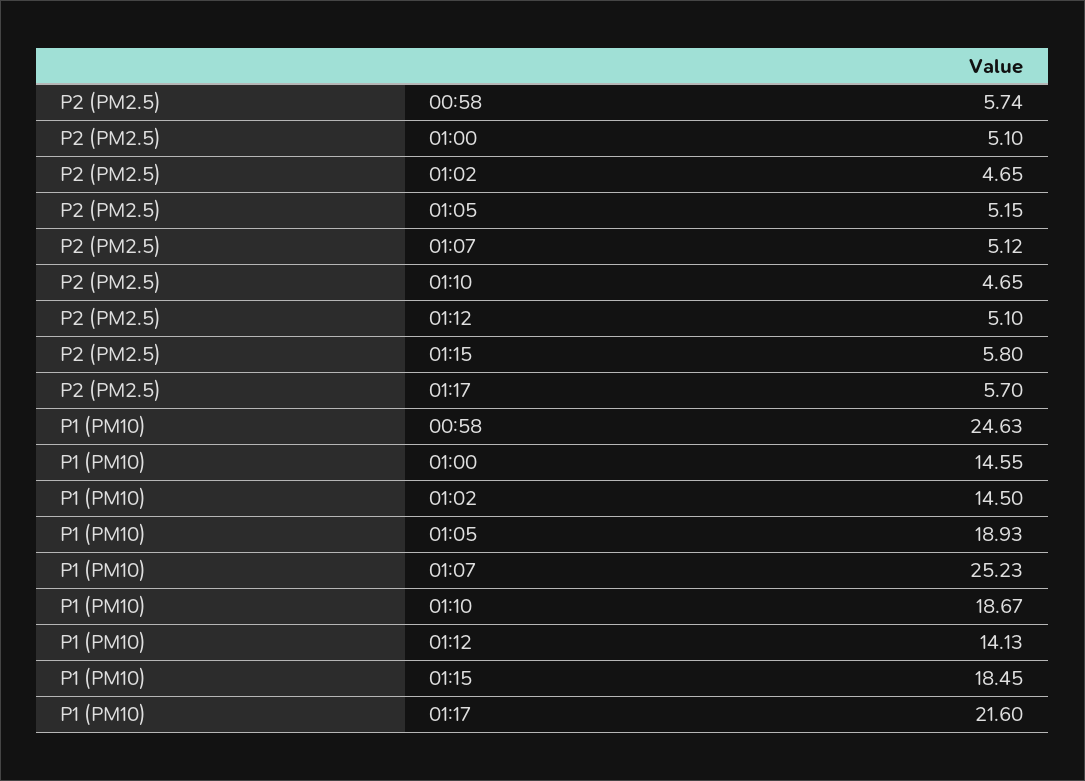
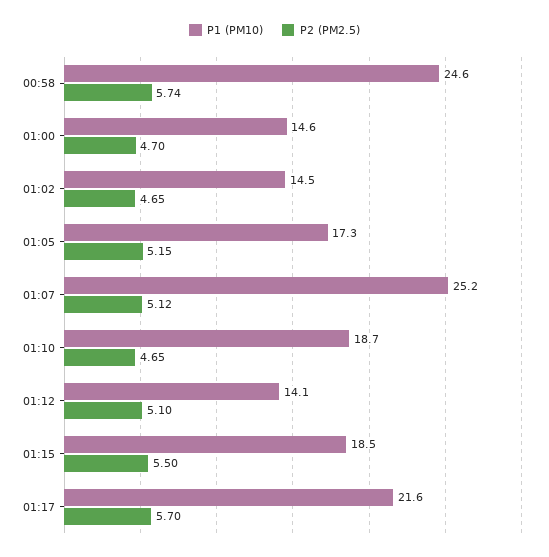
P2 (PM2.5), 01:00: 5.1 -> 4.7
P2 (PM2.5), 01:15: 5.8 -> 5.5
P1 (PM10), 01:05: 18.93 -> 17.3

